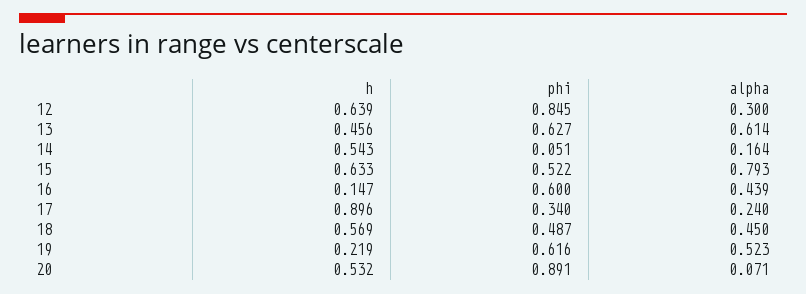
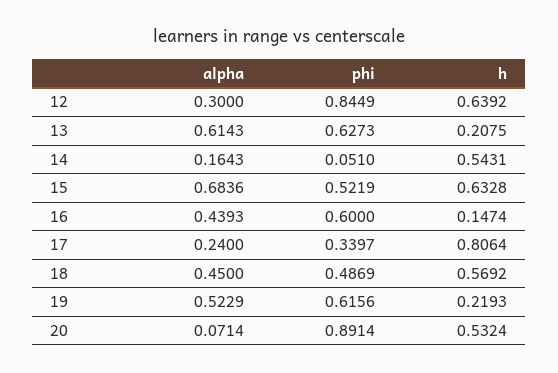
h, 13: 0.456 -> 0.2075
alpha, 15: 0.793 -> 0.6836
h, 17: 0.896 -> 0.8064

